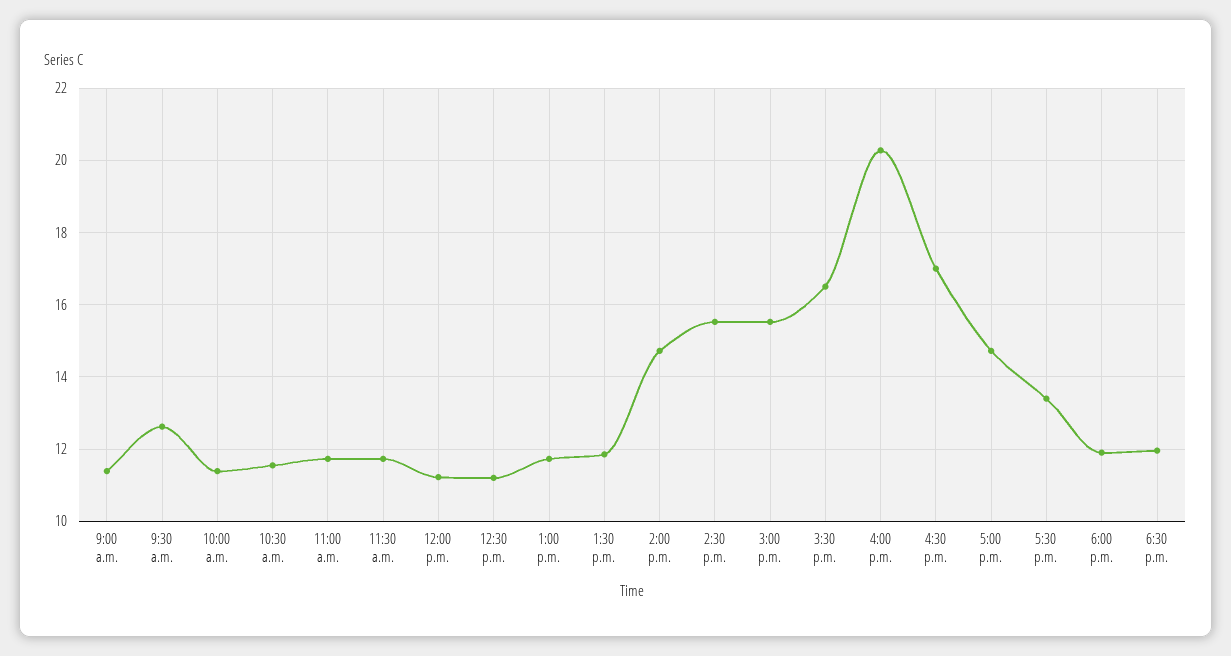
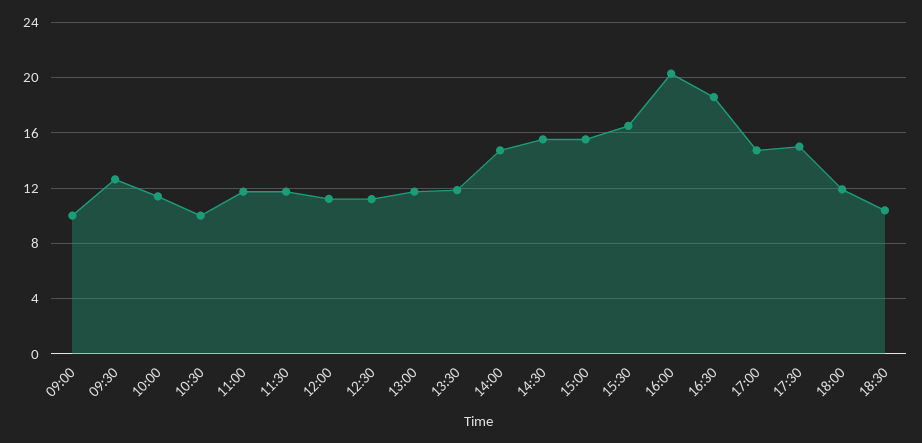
9:00 a.m.: 11.4 -> 10
10:30 a.m.: 11.6 -> 10
4:30 p.m.: 17 -> 18.5
5:30 p.m.: 13.4 -> 15
6:30 p.m.: 12 -> 10.5

